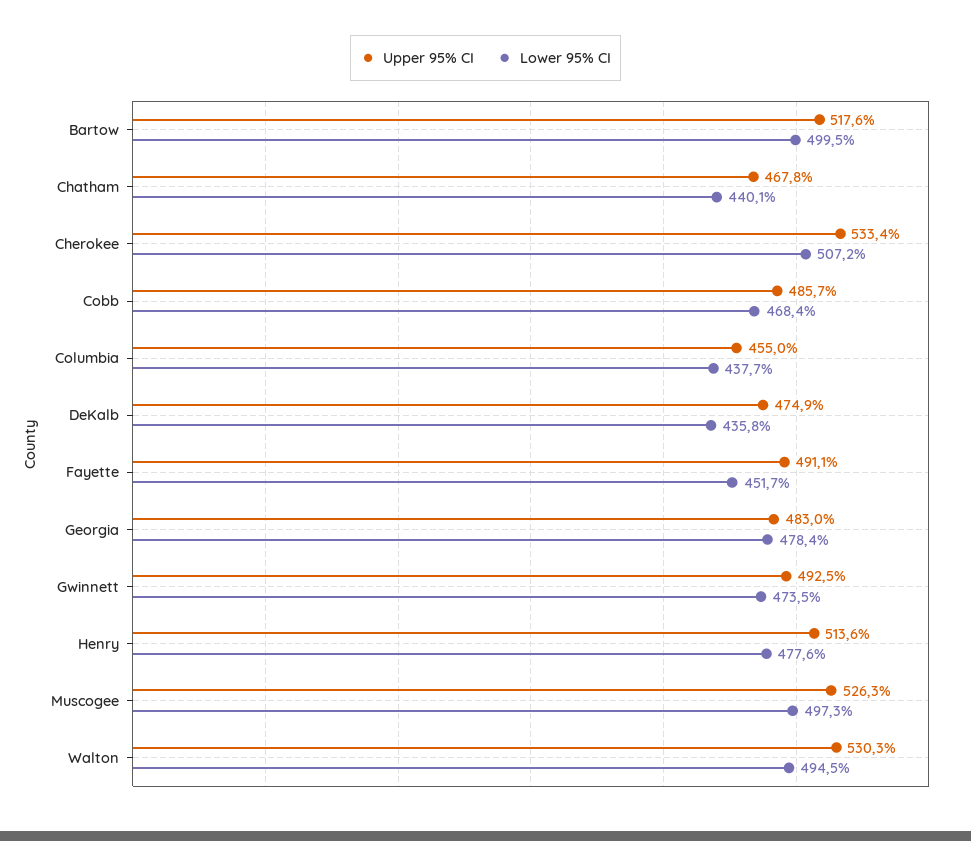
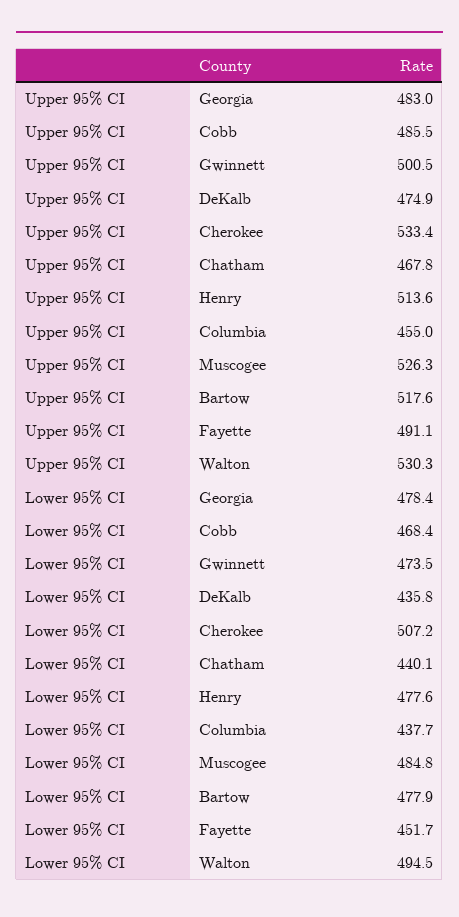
Lower 95% CI, Bartow: 499.5 -> 477.9
Upper 95% CI, Cobb: 485.7 -> 485.5
Upper 95% CI, Gwinnett: 492.5 -> 500.5
Lower 95% CI, Muscogee: 497.3 -> 484.8

